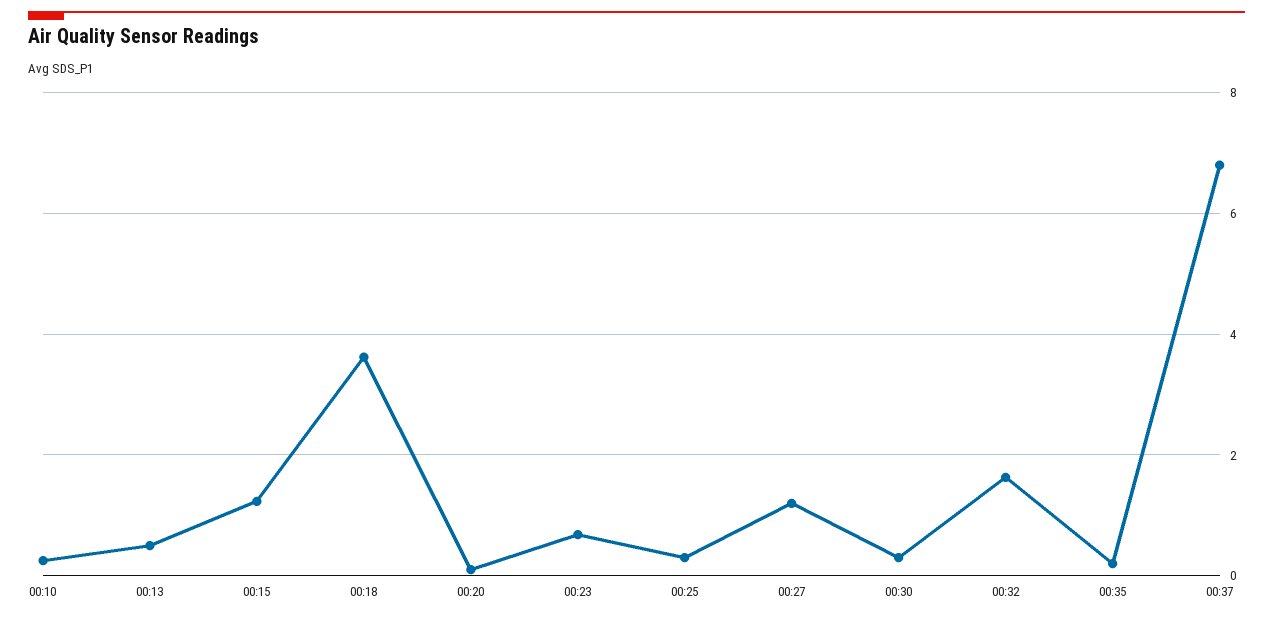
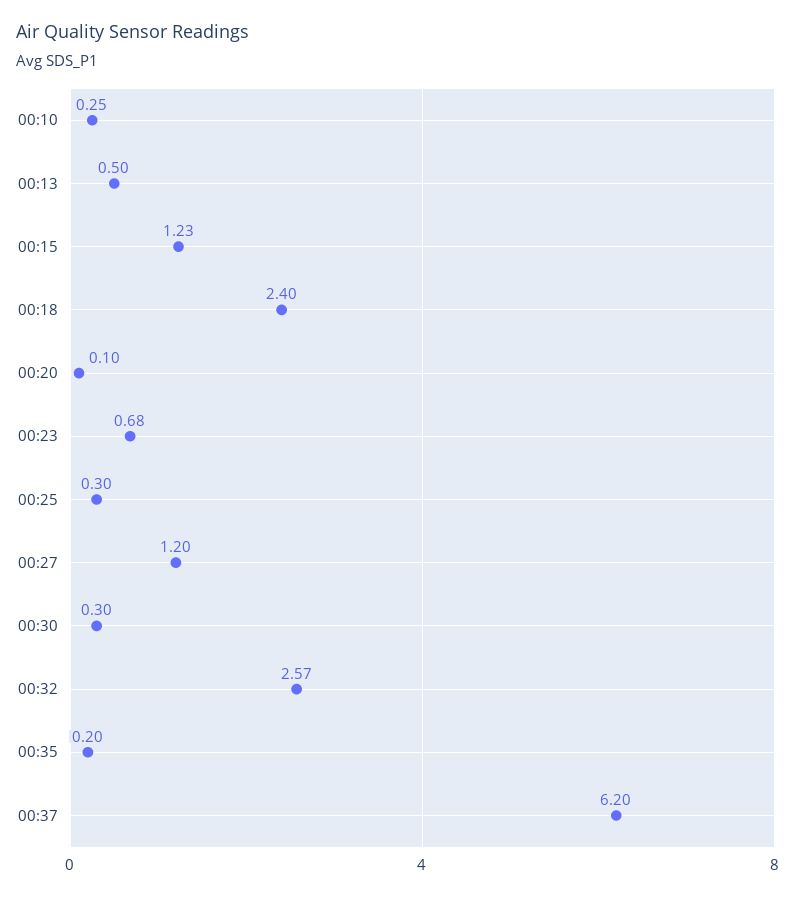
00:18: 3.6 -> 2.4
00:32: 1.6 -> 2.57
00:37: 6.8 -> 6.2

